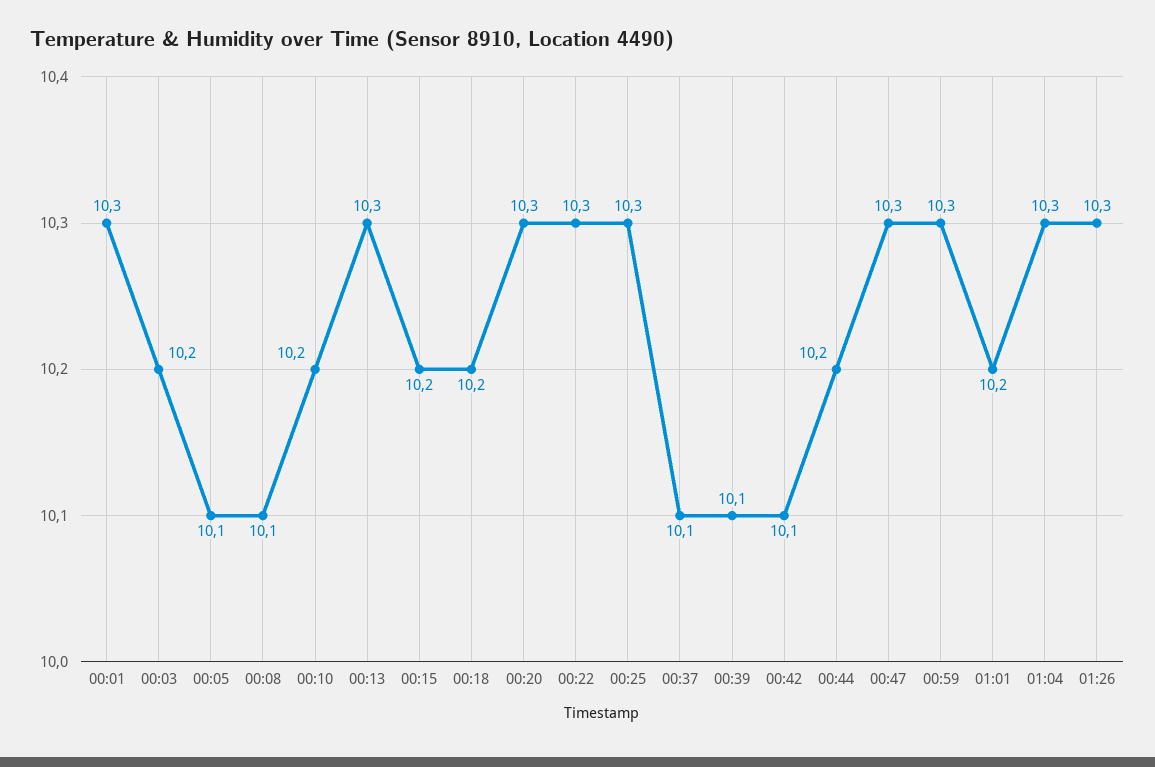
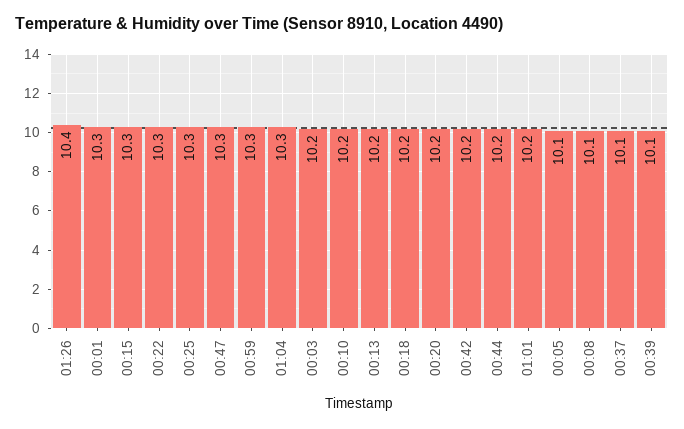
00:13: 10.3 -> 10.2
00:15: 10.2 -> 10.3
00:20: 10.3 -> 10.2
00:42: 10.1 -> 10.2
01:26: 10.3 -> 10.4

